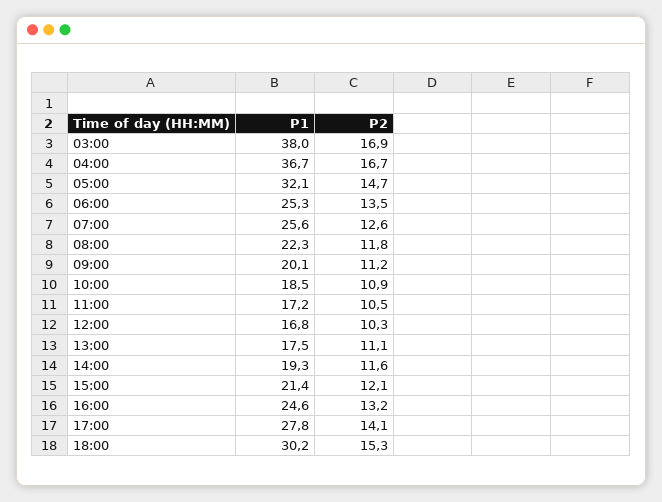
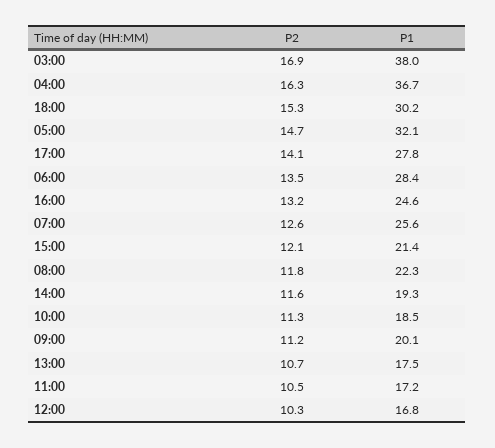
P2, 04:00: 16.7 -> 16.3
P1, 06:00: 25.3 -> 28.4
P2, 10:00: 10.9 -> 11.3
P2, 13:00: 11.1 -> 10.7

